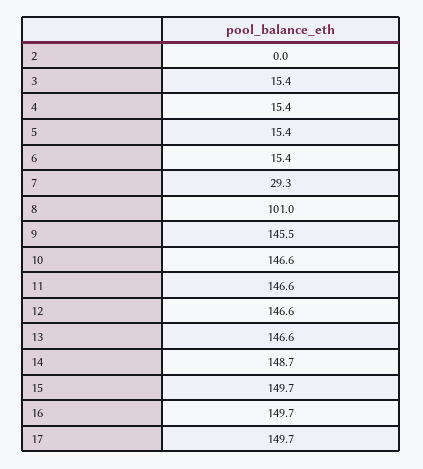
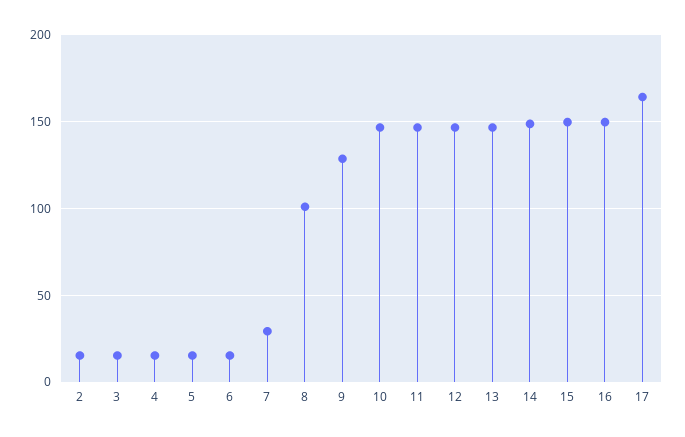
2: 0 -> 15
9: 145.5 -> 130
17: 149.7 -> 165

